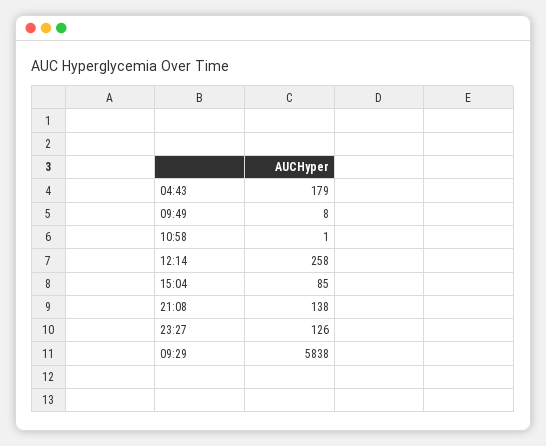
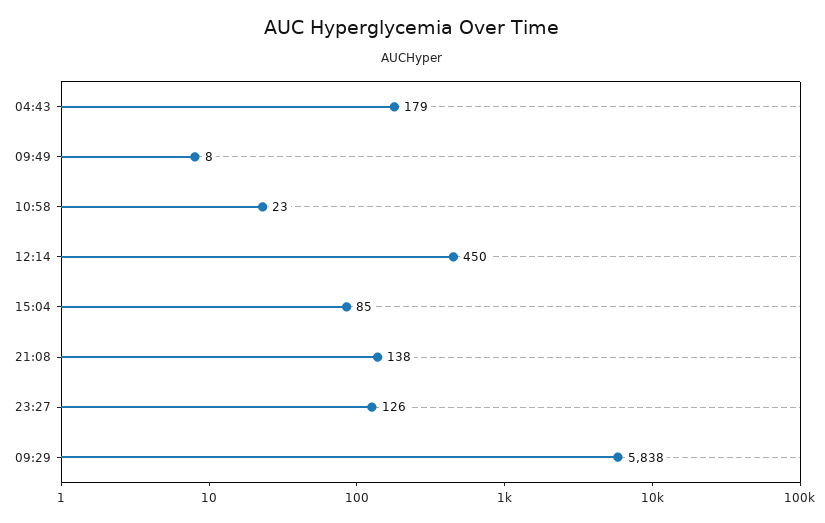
10:58: 1 -> 23
12:14: 258 -> 450

